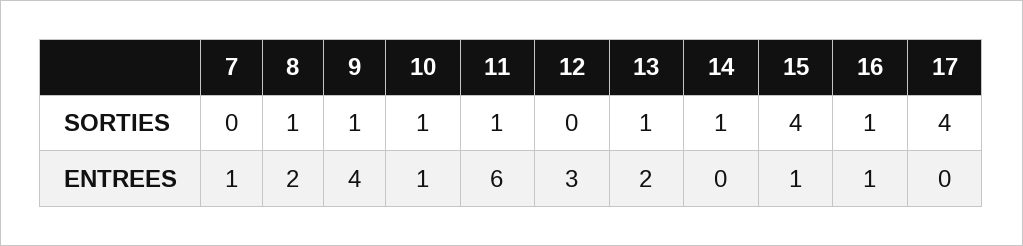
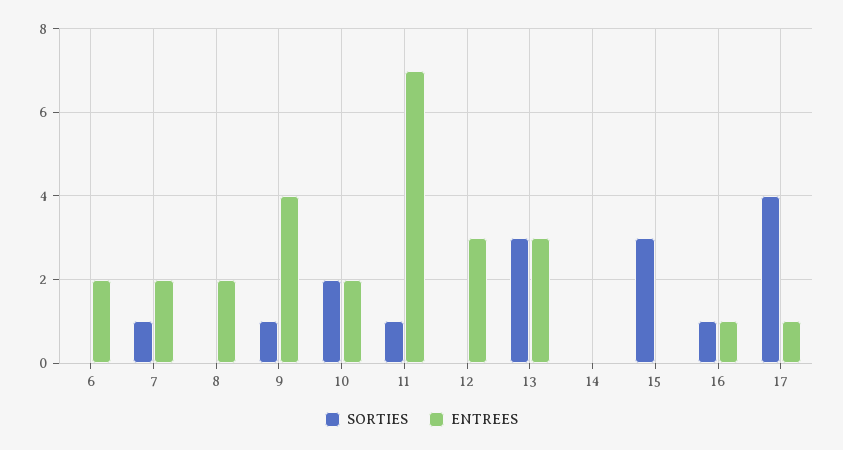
SORTIES, 7: 0 -> 1
SORTIES, 8: 1 -> 0
SORTIES, 10: 1 -> 2
SORTIES, 13: 1 -> 3
SORTIES, 14: 1 -> 0
SORTIES, 15: 4 -> 3
ENTREES, 7: 1 -> 2
ENTREES, 10: 1 -> 2
ENTREES, 11: 6 -> 7
ENTREES, 13: 2 -> 3
ENTREES, 15: 1 -> 0
ENTREES, 17: 0 -> 1
SORTIES, 6: none -> 0
ENTREES, 6: none -> 2

